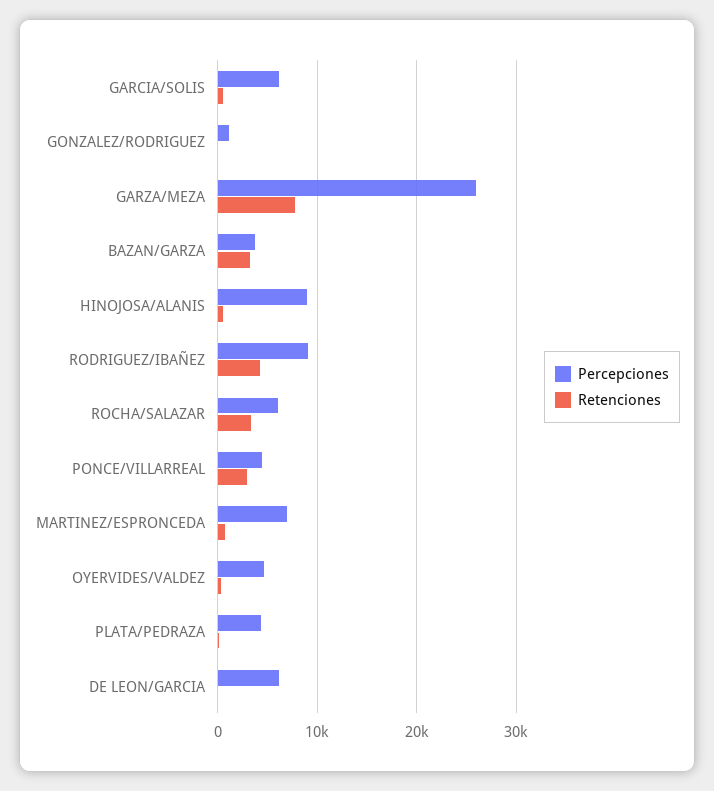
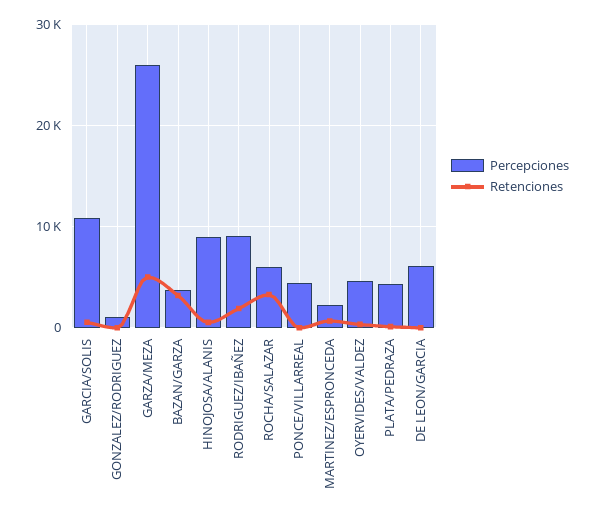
Percepciones, GARCIA/SOLIS: 6000 -> 11000
Retenciones, GARZA/MEZA: 8000 -> 5000
Retenciones, RODRIGUEZ/IBAÑEZ: 4000 -> 2000
Retenciones, PONCE/VILLARREAL: 3000 -> 0
Percepciones, MARTINEZ/ESPRONCEDA: 7000 -> 2000

